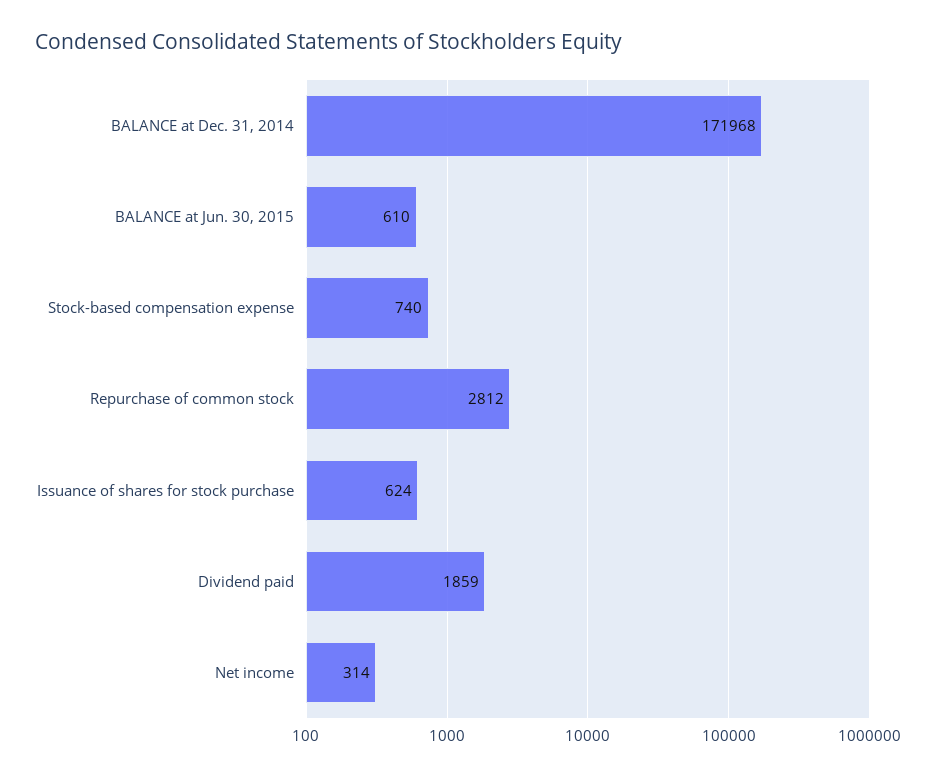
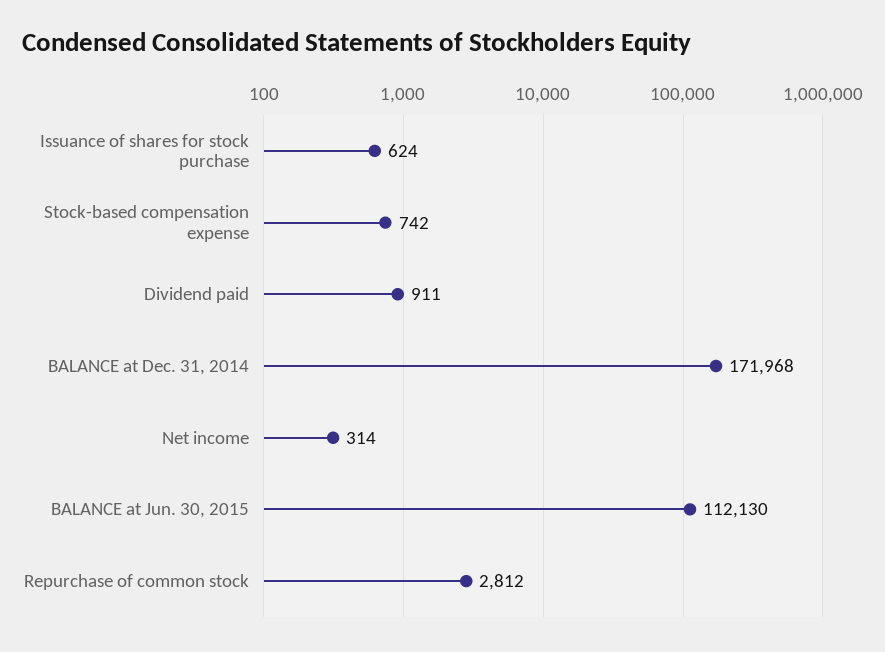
BALANCE at Jun. 30, 2015: 610 -> 112130
Stock-based compensation expense: 740 -> 742
Dividend paid: 1859 -> 911

